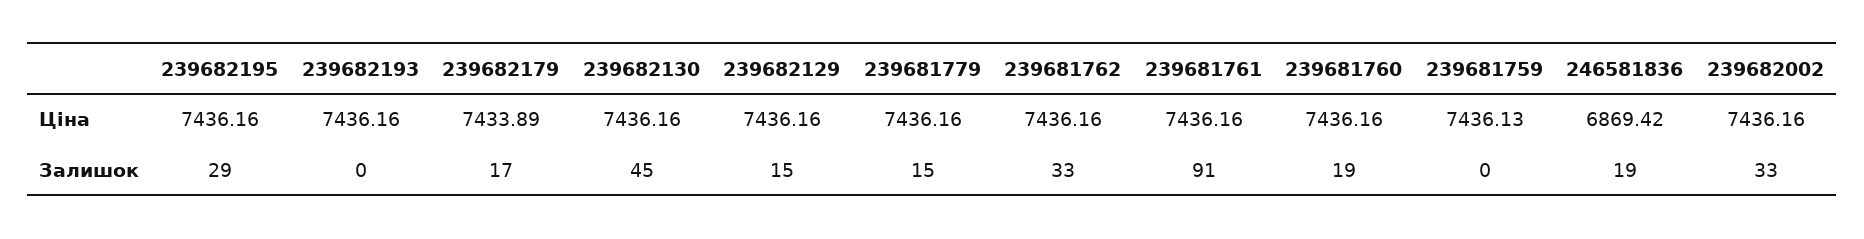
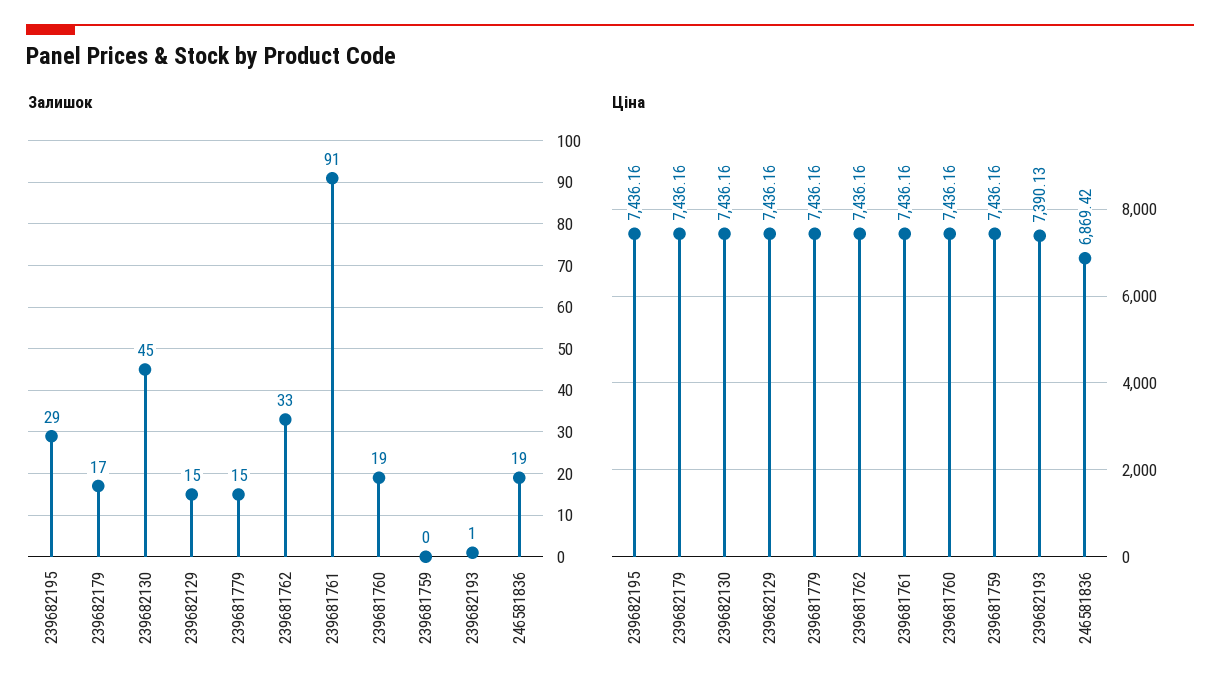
Ціна, 239682193: 7436.16 -> 7390.13
Ціна, 239682179: 7433.89 -> 7436.16
Ціна, 239681759: 7436.13 -> 7436.16
Ціна, 239682002: 7436.16 -> none
Залишок, 239682193: 0 -> 1
Залишок, 239682002: 33 -> none

